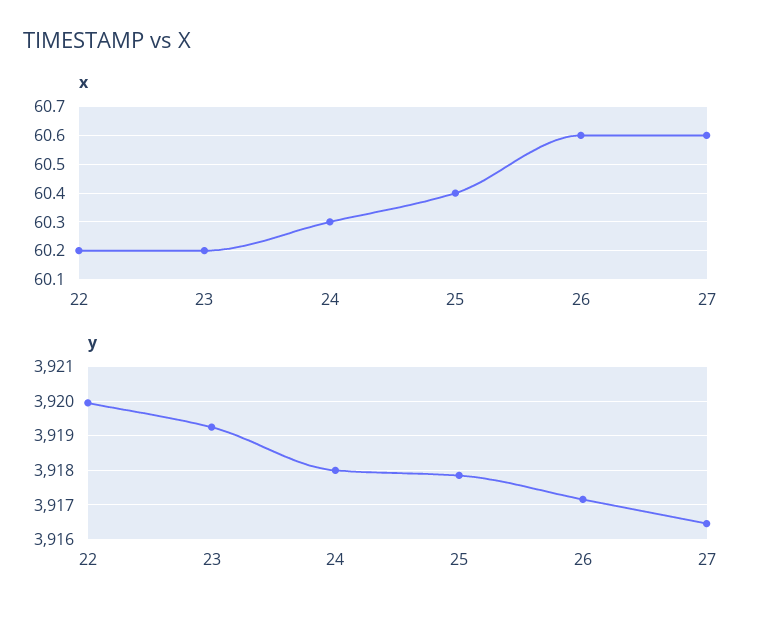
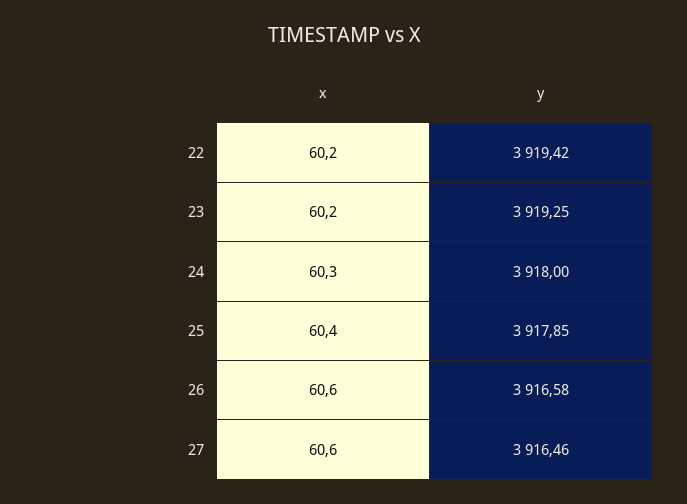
y, 22: 3920 -> 3919.42
y, 26: 3917.2 -> 3916.58

